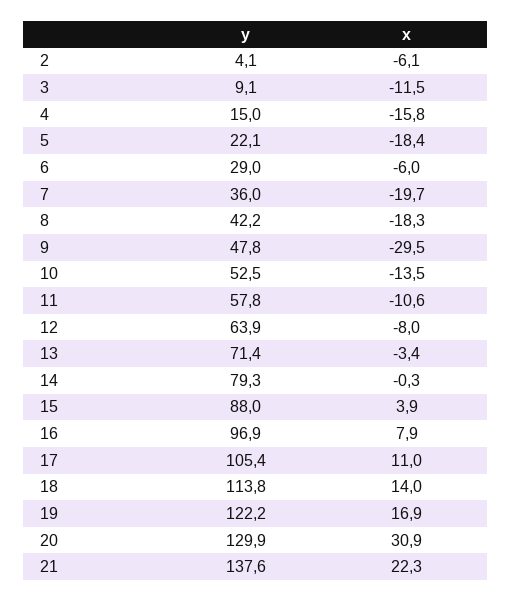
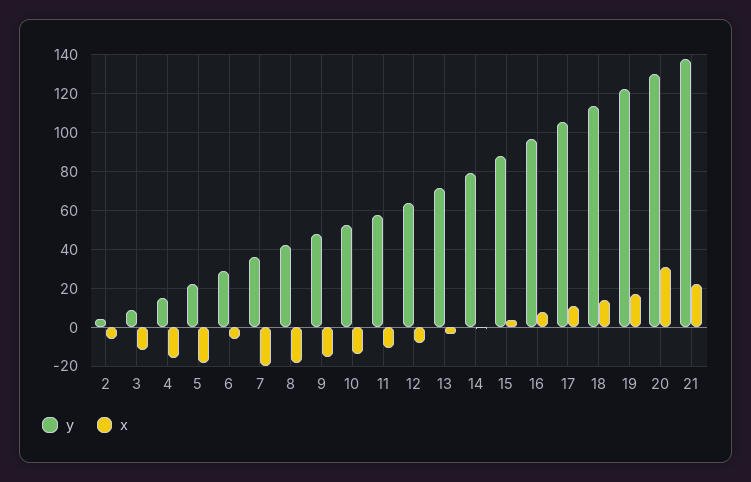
x, 9: -29.5 -> -15

